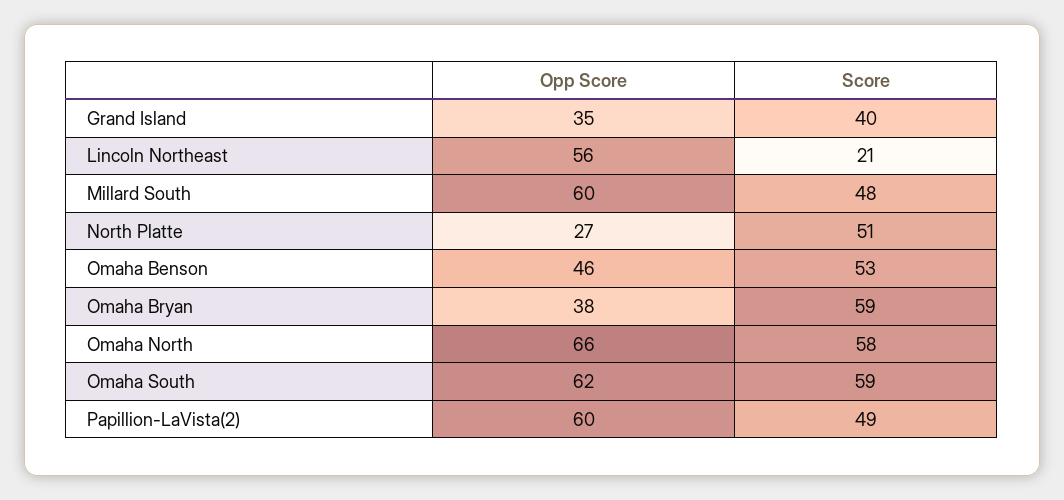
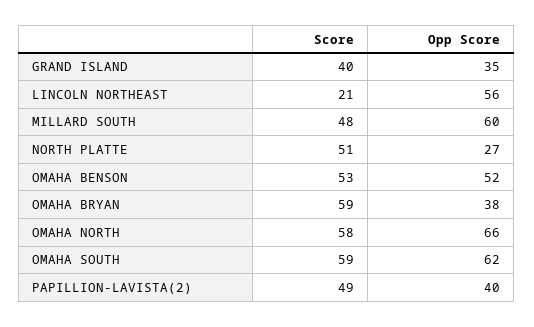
Opp Score, Omaha Benson: 46 -> 52
Opp Score, Papillion-LaVista(2): 60 -> 40

